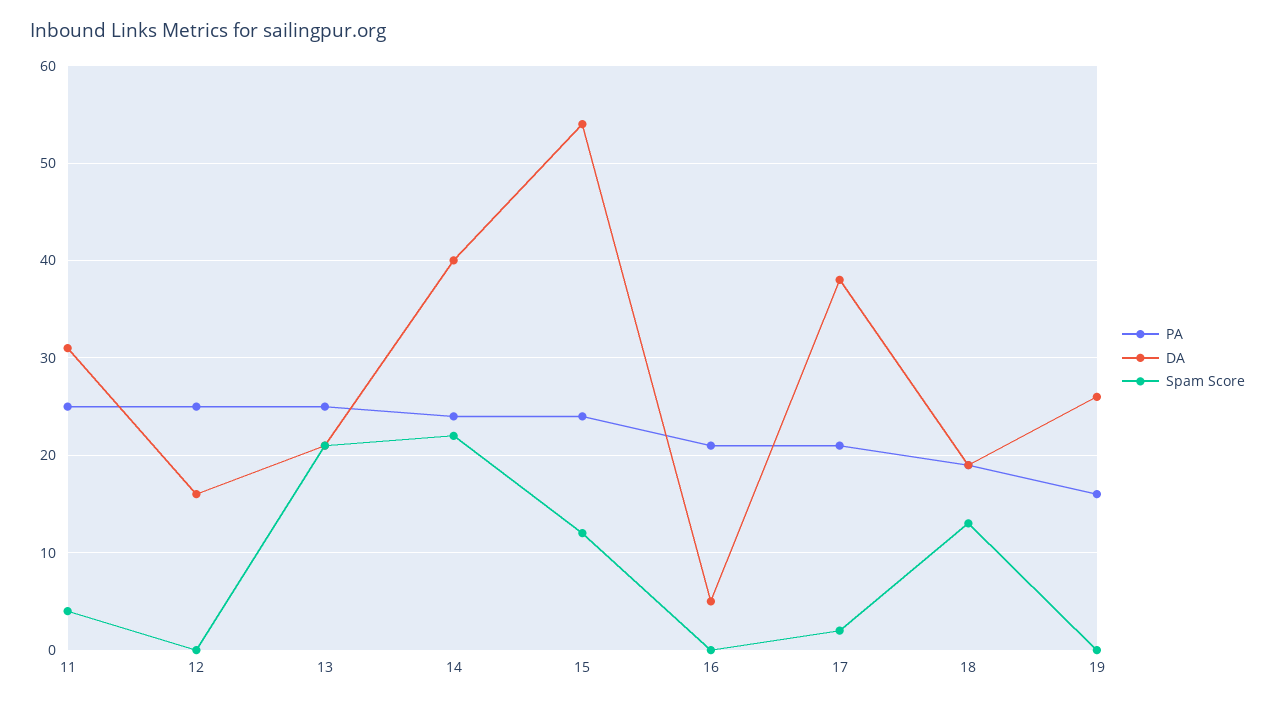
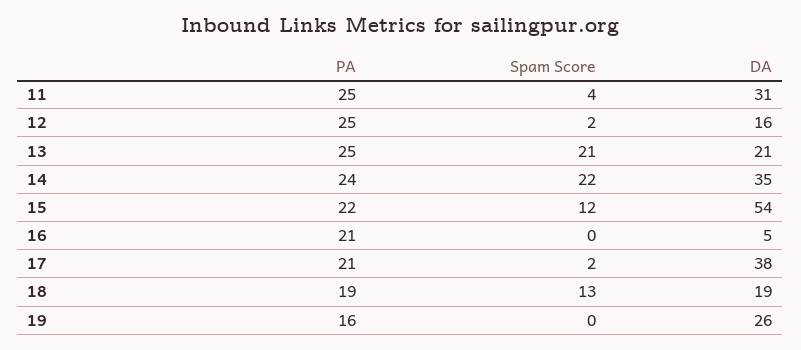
Spam Score, 12: 0 -> 2
DA, 14: 40 -> 35
PA, 15: 24 -> 22

